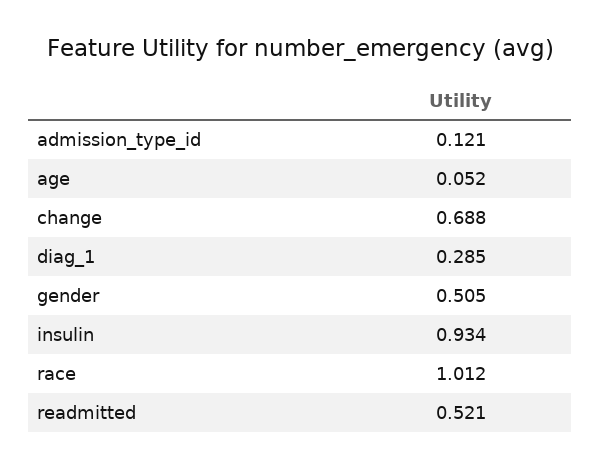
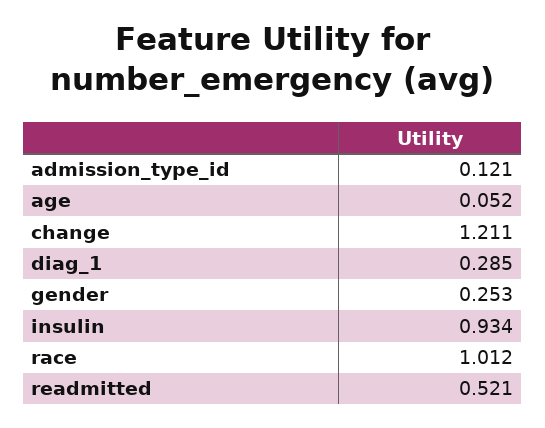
change: 0.688 -> 1.211
gender: 0.505 -> 0.253

